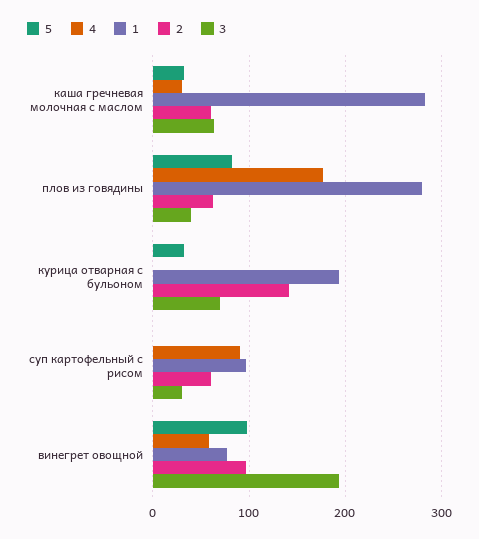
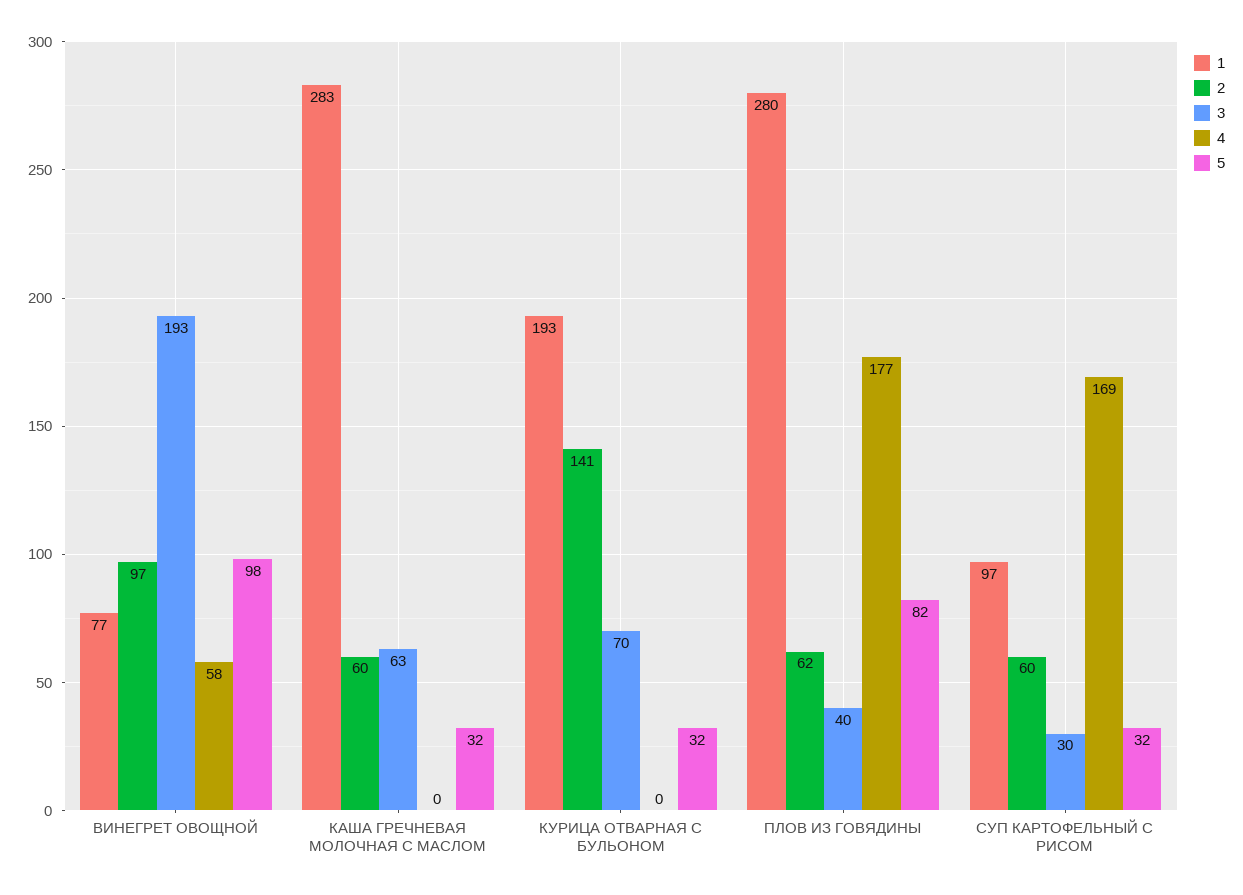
4, каша гречневая молочная с маслом: 30 -> 0
5, суп картофельный с рисом: 0 -> 32
4, суп картофельный с рисом: 90 -> 169

